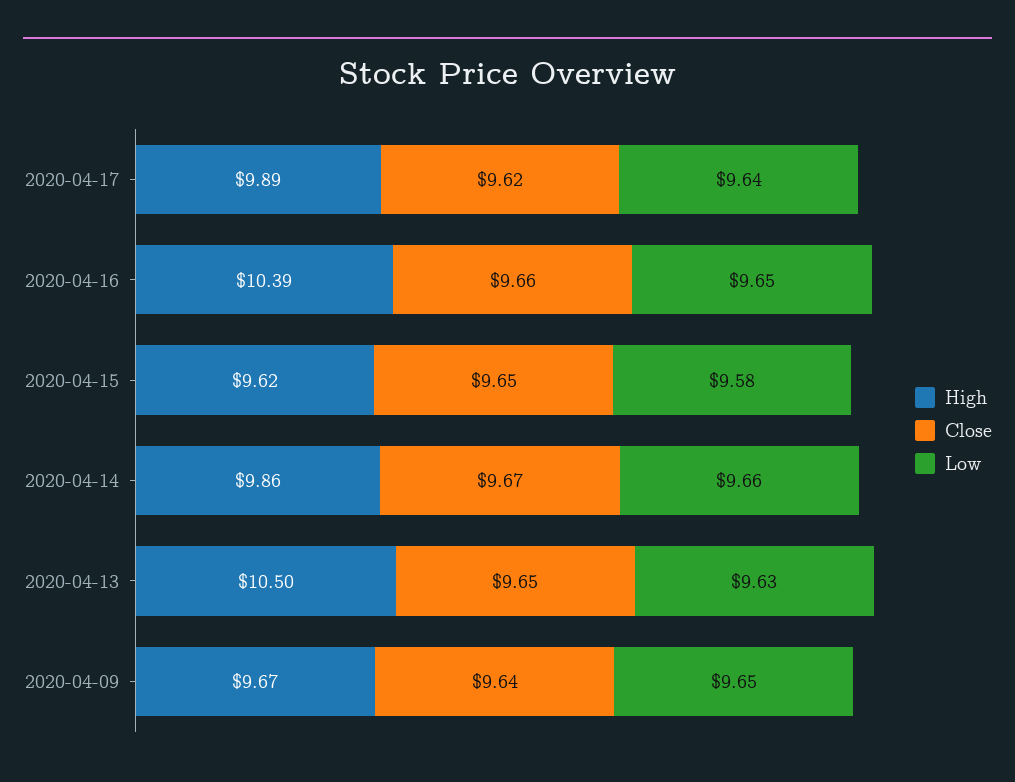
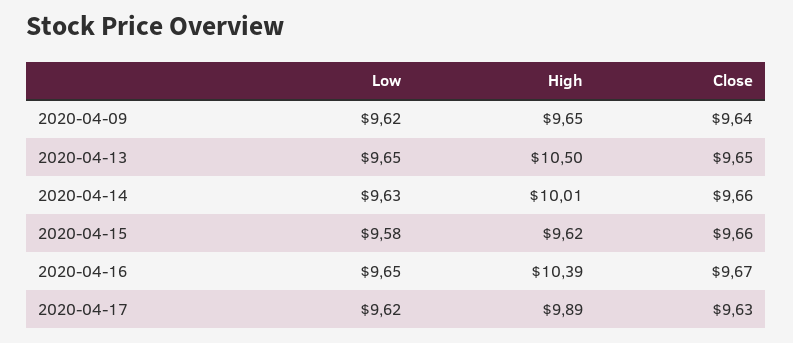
Close, 2020-04-17: 9.62 -> 9.63
Low, 2020-04-17: 9.64 -> 9.62
Close, 2020-04-16: 9.66 -> 9.67
Close, 2020-04-15: 9.65 -> 9.66
High, 2020-04-14: 9.86 -> 10.01
Close, 2020-04-14: 9.67 -> 9.66
Low, 2020-04-14: 9.66 -> 9.63
Low, 2020-04-13: 9.63 -> 9.65
High, 2020-04-09: 9.67 -> 9.65
Low, 2020-04-09: 9.65 -> 9.62

